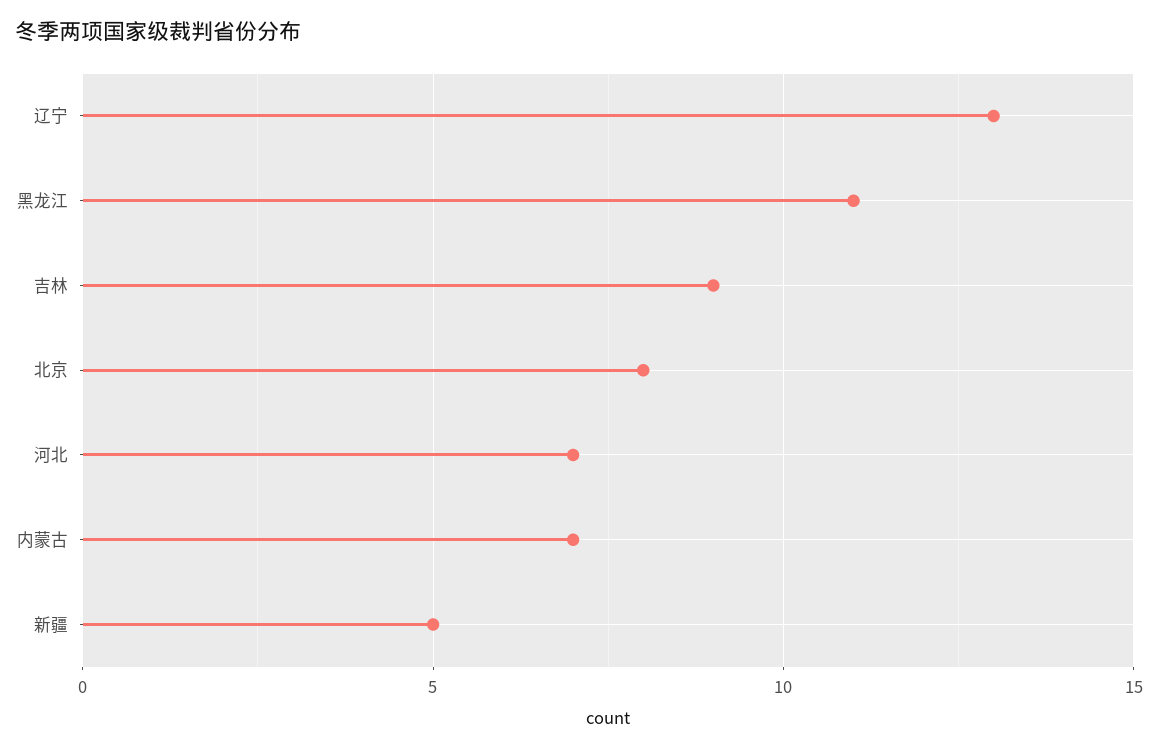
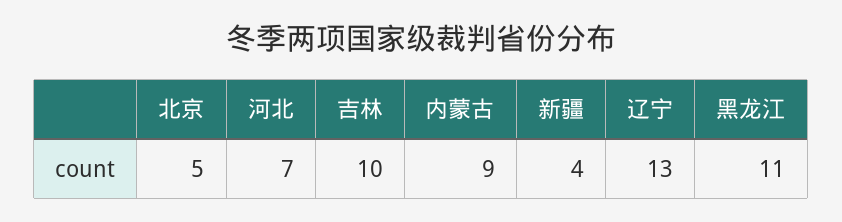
吉林: 9 -> 10
北京: 8 -> 5
内蒙古: 7 -> 9
新疆: 5 -> 4

